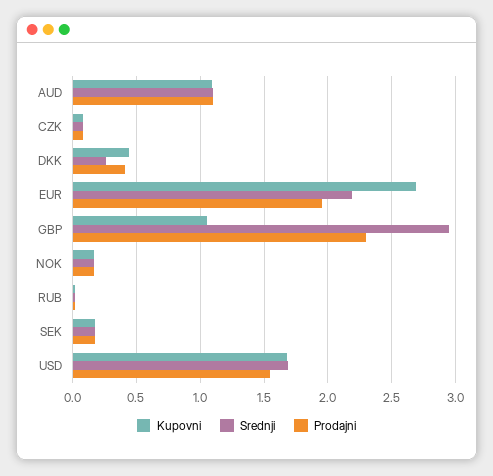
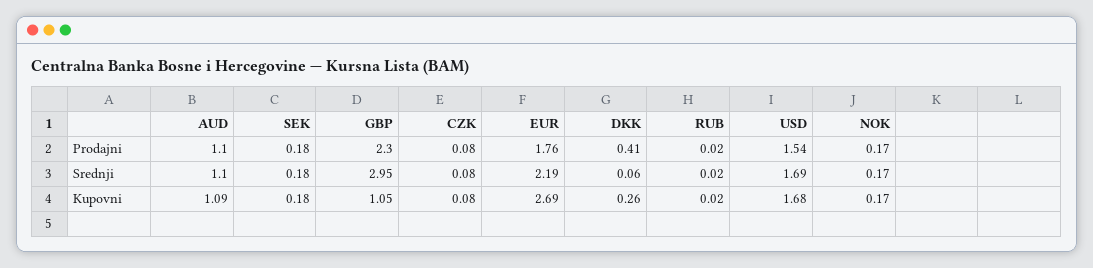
Kupovni, DKK: 0.45 -> 0.26
Srednji, DKK: 0.25 -> 0.06
Prodajni, EUR: 1.95 -> 1.76

